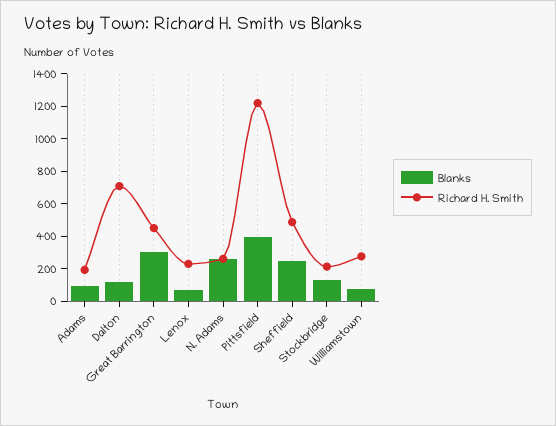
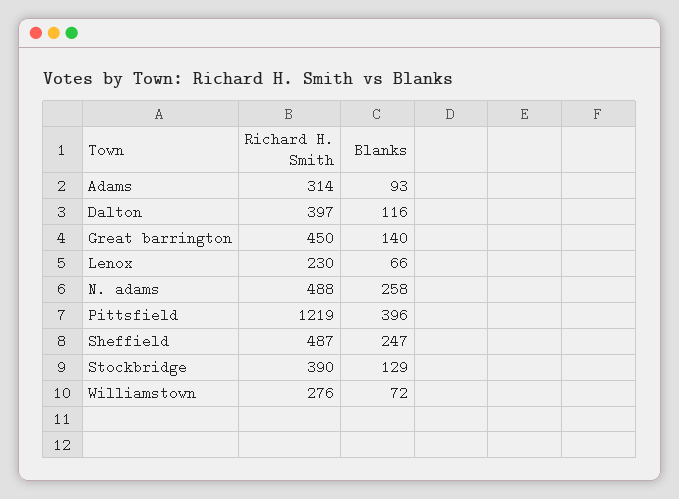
Richard H. Smith, Adams: 200 -> 314
Richard H. Smith, Dalton: 700 -> 397
Blanks, Great Barrington: 300 -> 140
Richard H. Smith, N. Adams: 250 -> 488
Richard H. Smith, Stockbridge: 200 -> 390

